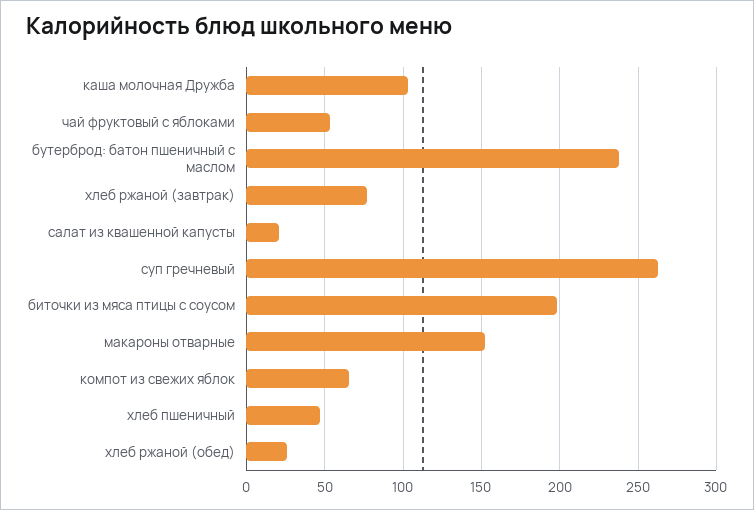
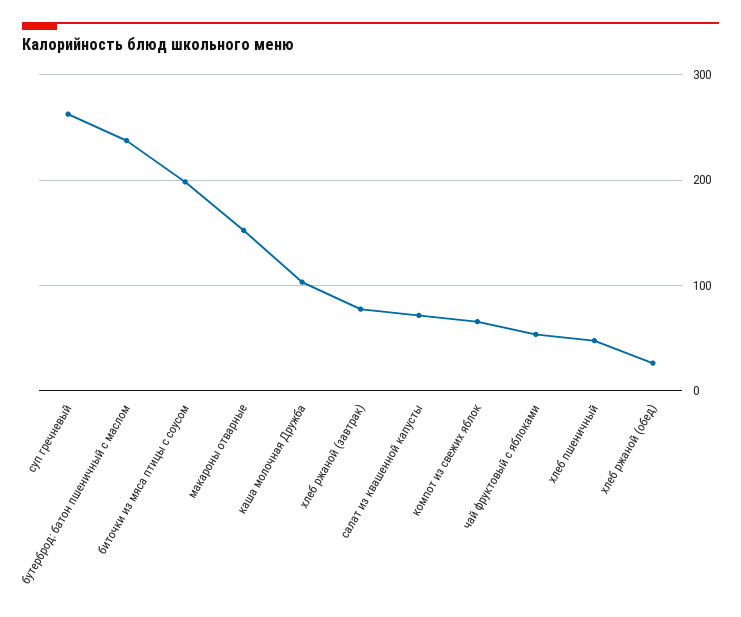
салат из квашенной капусты: 20 -> 70

